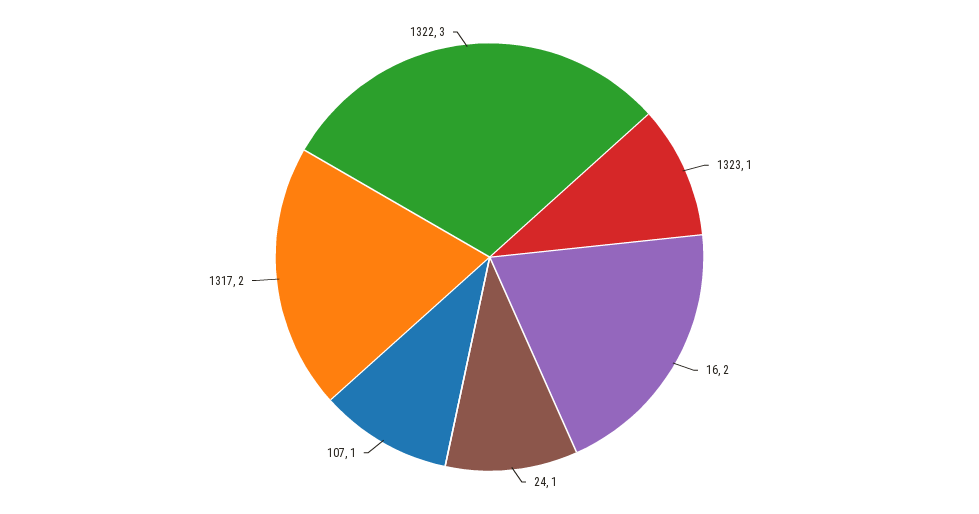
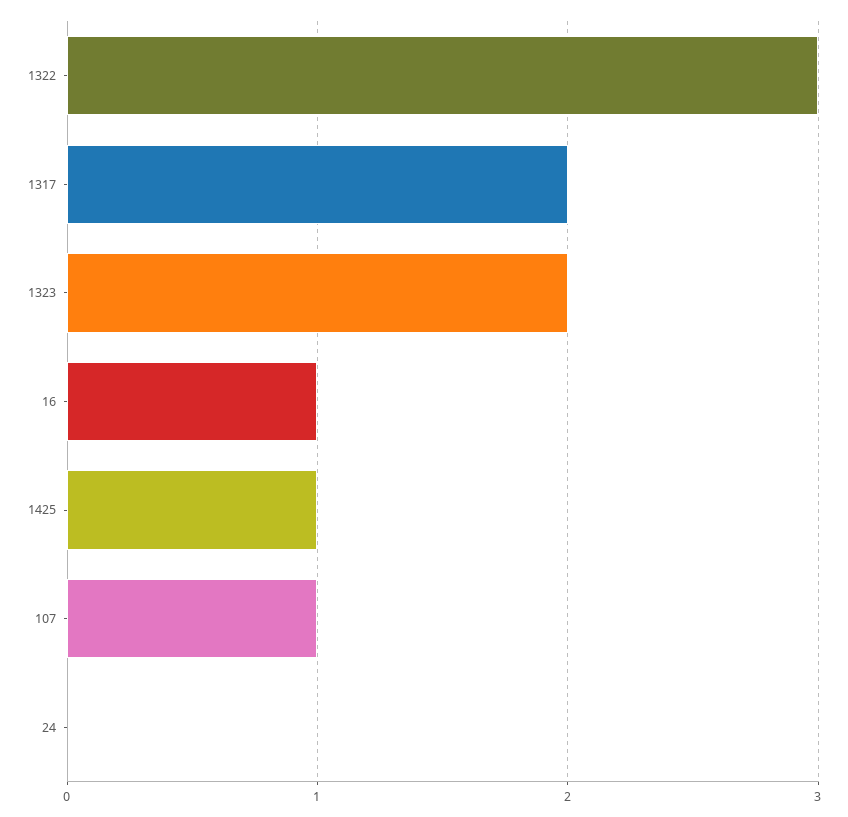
1323: 1 -> 2
16: 2 -> 1
24: 1 -> 0
1425: none -> 1

